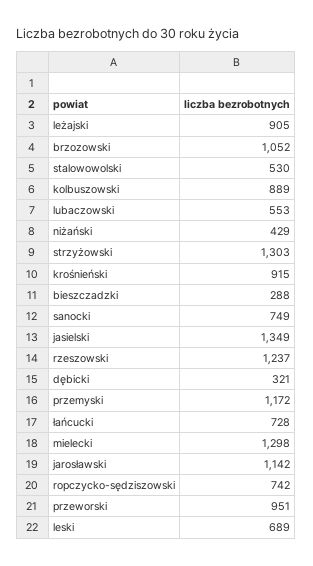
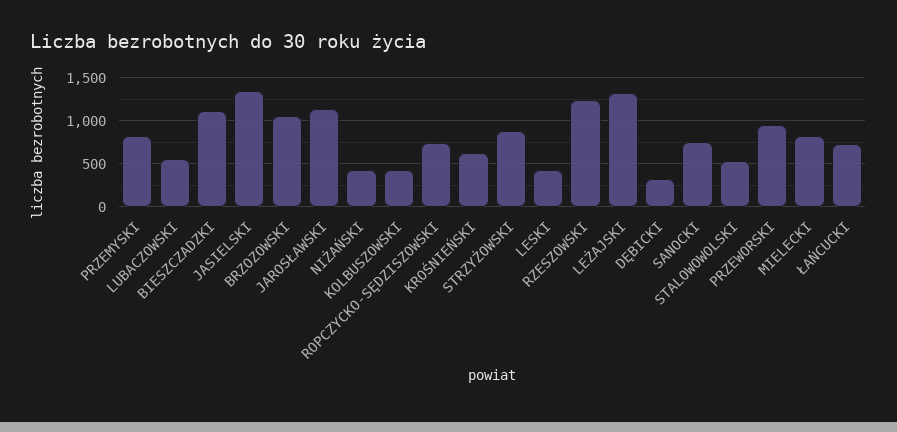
leżajski: 905 -> 1300
kolbuszowski: 889 -> 400
strzyżowski: 1303 -> 900
krośnieński: 915 -> 600
bieszczadzki: 288 -> 1100
przemyski: 1172 -> 800
mielecki: 1298 -> 800
leski: 689 -> 400

